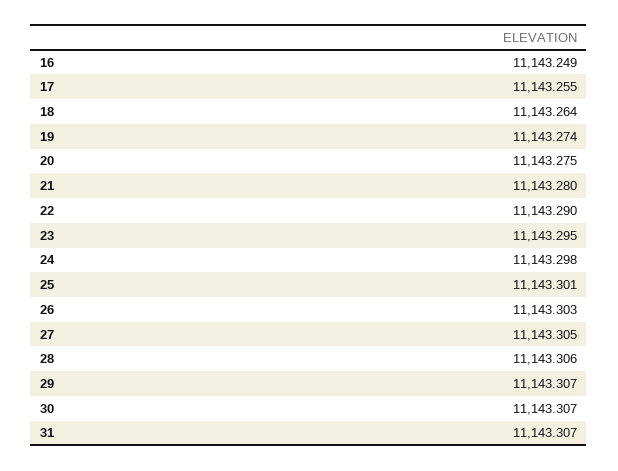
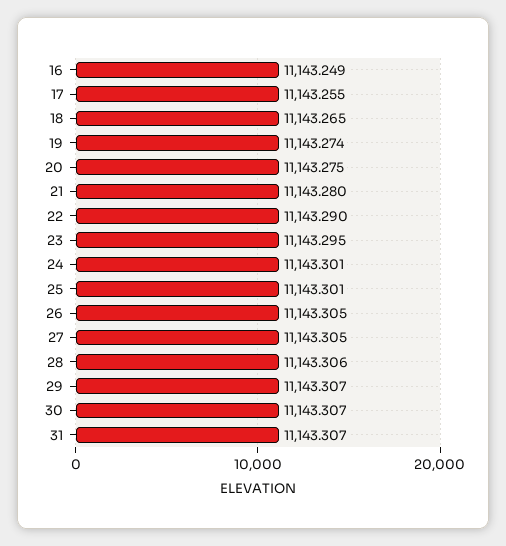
18: 11143.264 -> 11143.265
24: 11143.298 -> 11143.301
26: 11143.303 -> 11143.305

